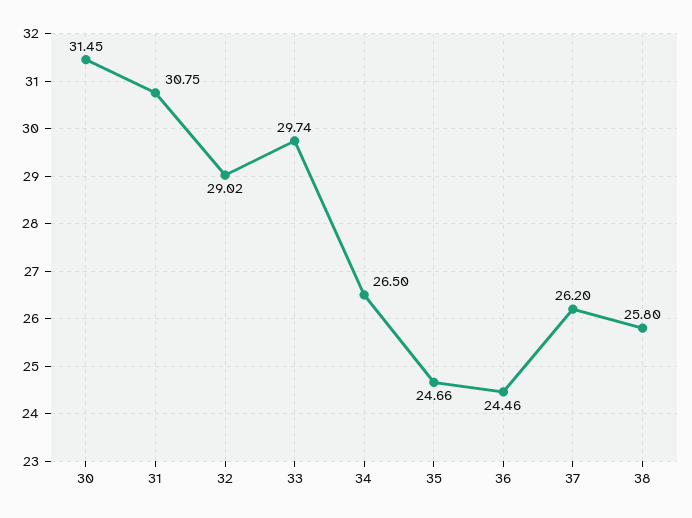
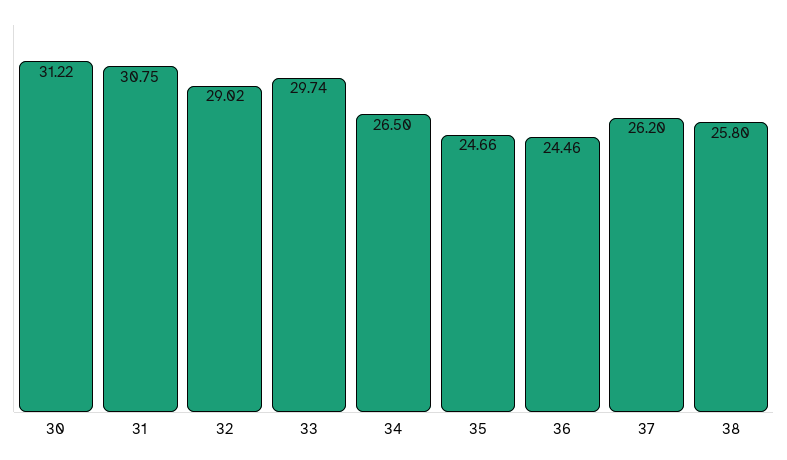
30: 31.45 -> 31.22

